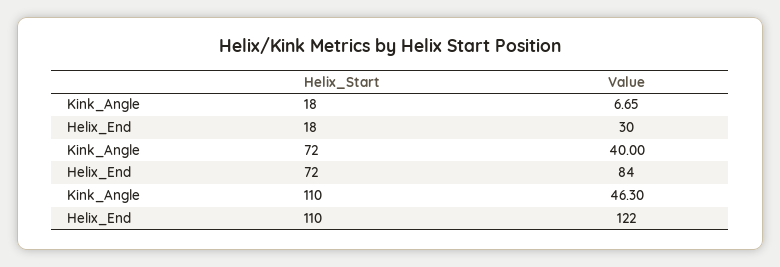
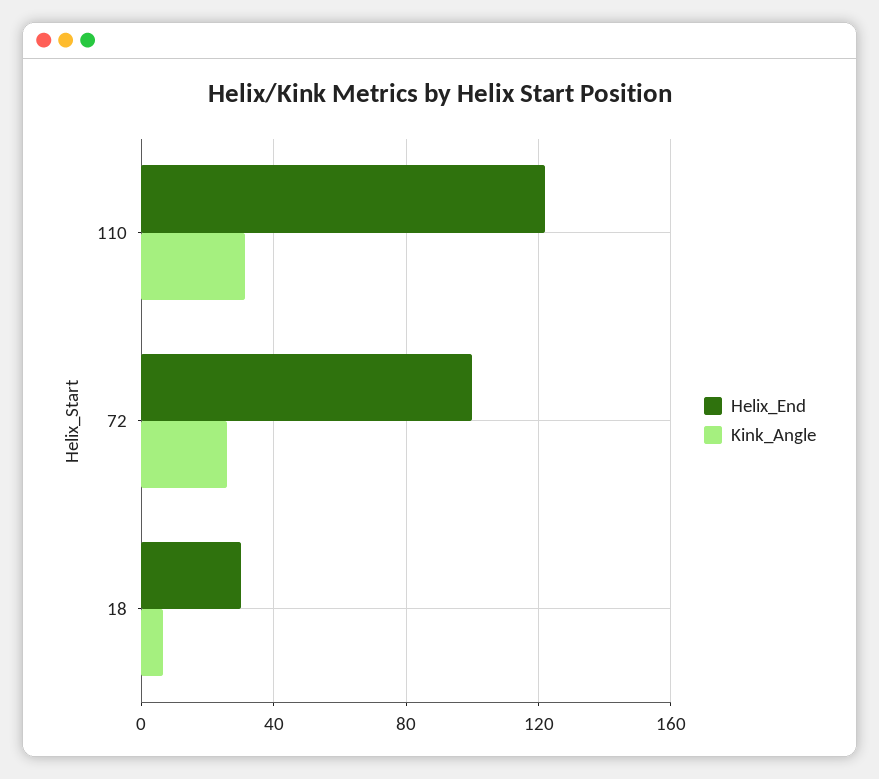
Kink_Angle, 72: 40 -> 25
Helix_End, 72: 84 -> 100
Kink_Angle, 110: 46.3 -> 30

